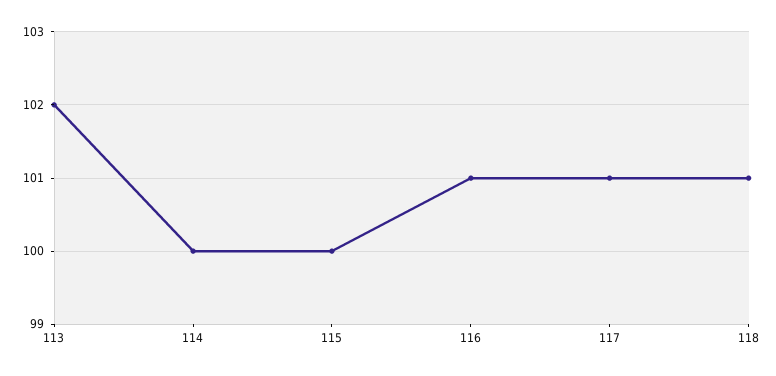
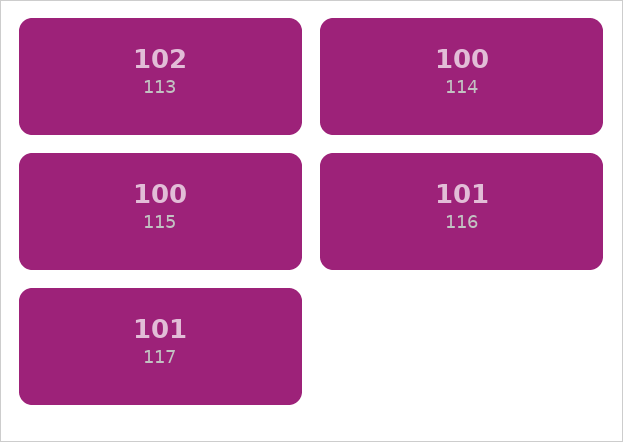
118: 101 -> none

